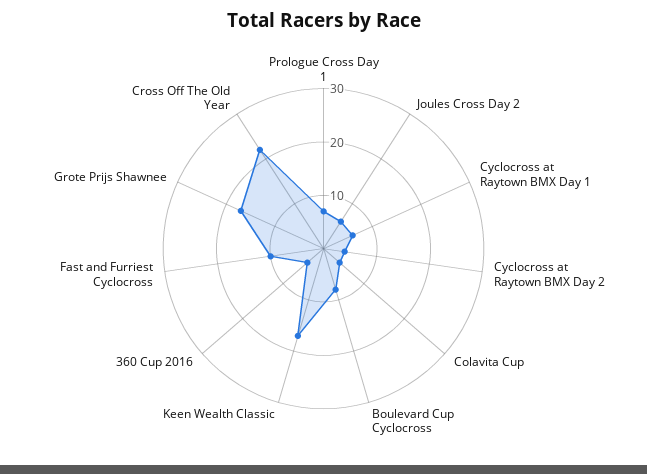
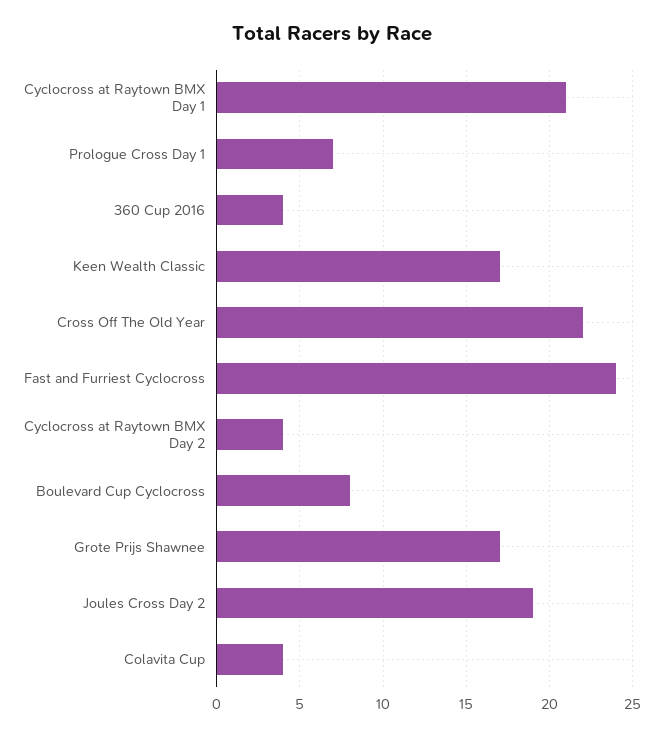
Joules Cross Day 2: 5 -> 19
Cyclocross at Raytown BMX Day 1: 5 -> 21
Fast and Furriest Cyclocross: 10 -> 24

